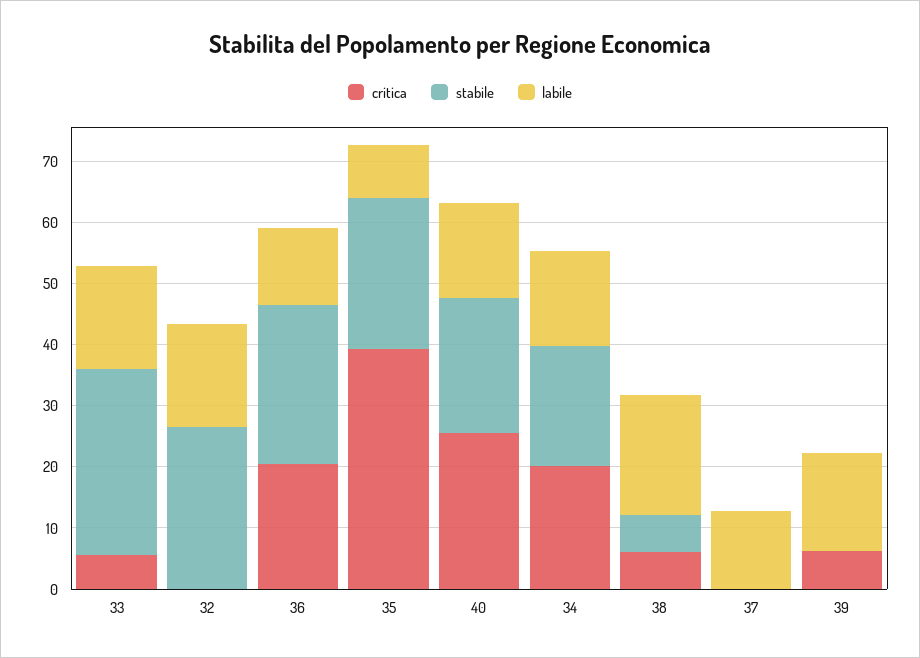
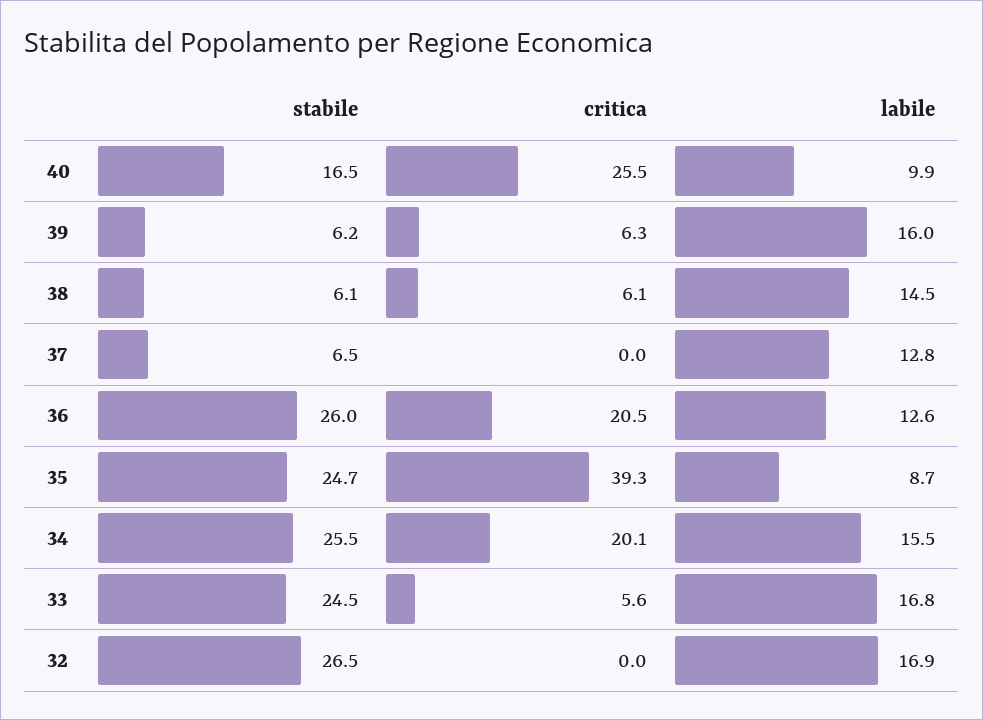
stabile, 33: 30 -> 24.5
stabile, 40: 22 -> 16.5
labile, 40: 16 -> 9.9
stabile, 34: 20 -> 25.5
labile, 38: 20 -> 14.5
stabile, 37: 0 -> 6.5
stabile, 39: 0 -> 6.2

